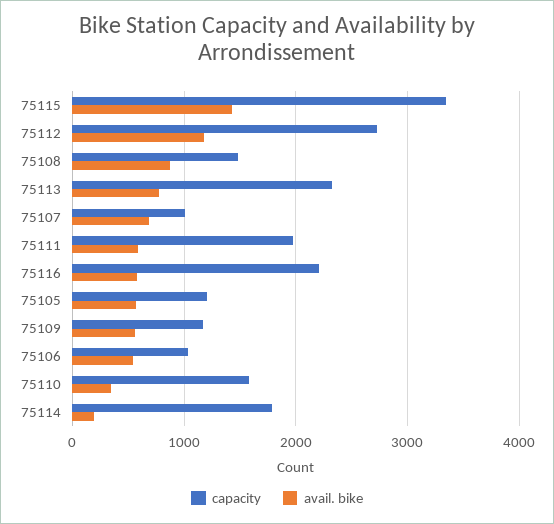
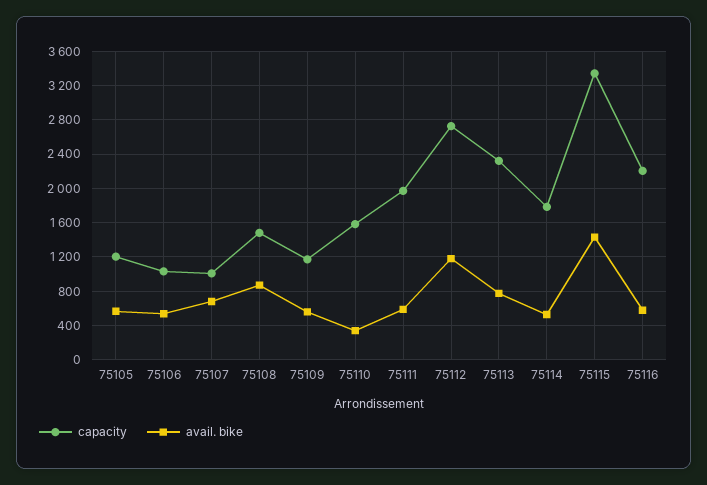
avail. bike, 75114: 200 -> 500

